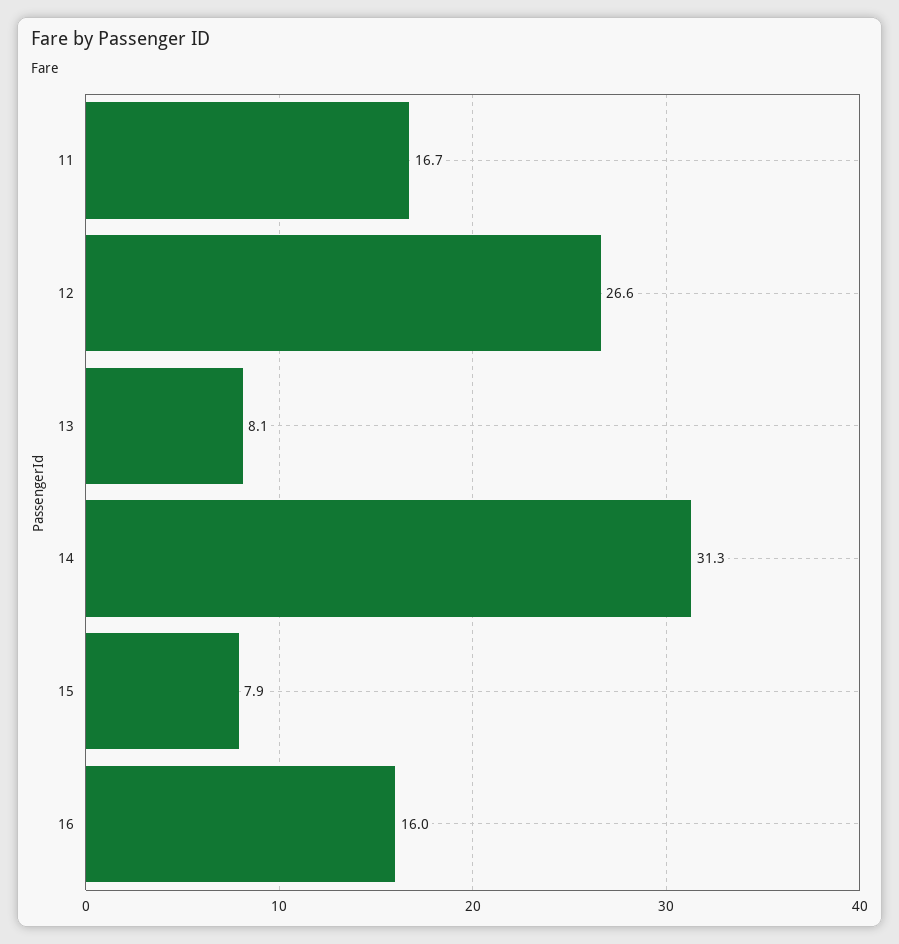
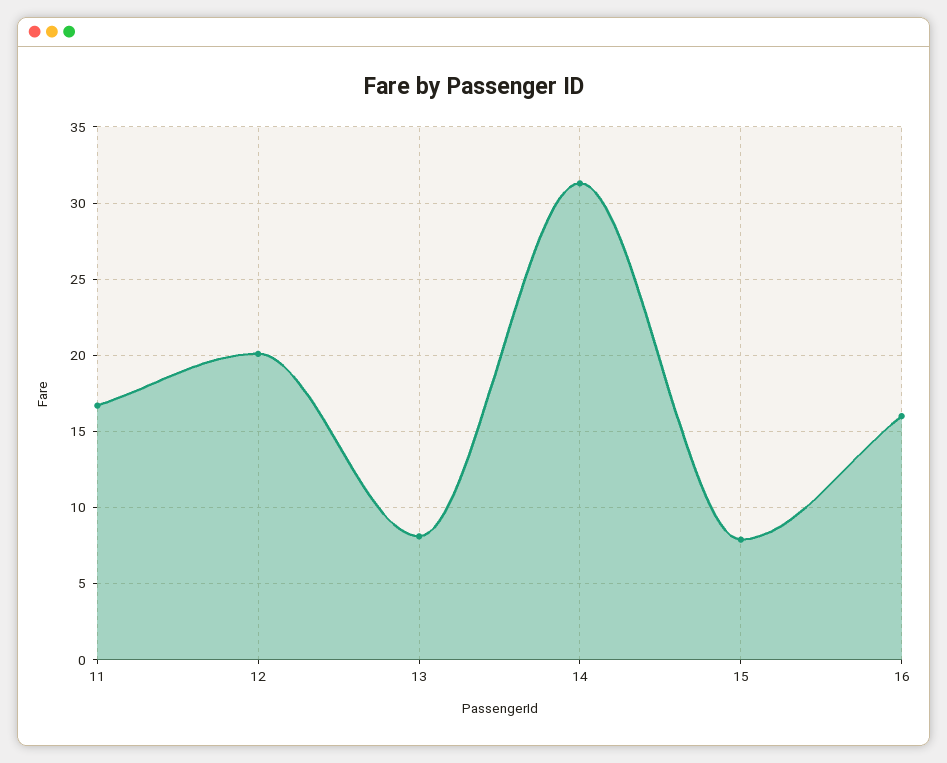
12: 26.6 -> 20

